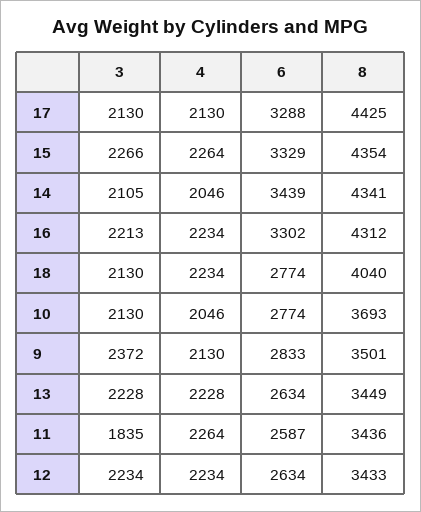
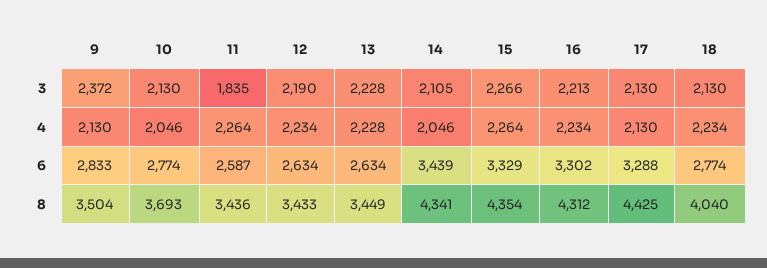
8, 9: 3501 -> 3504
3, 12: 2234 -> 2190

